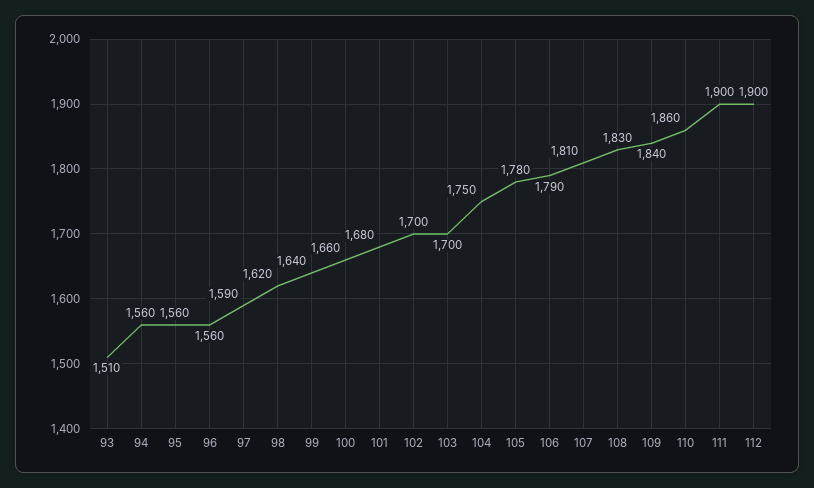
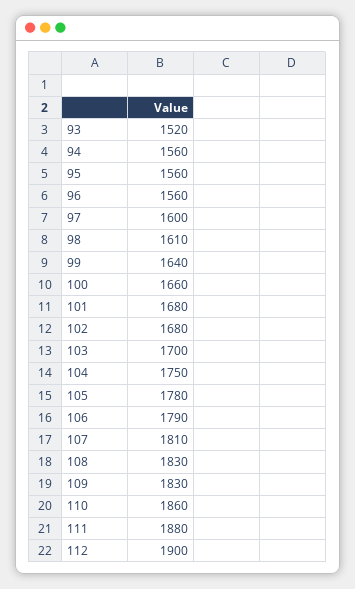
93: 1510 -> 1520
97: 1590 -> 1600
98: 1620 -> 1610
102: 1700 -> 1680
109: 1840 -> 1830
111: 1900 -> 1880

